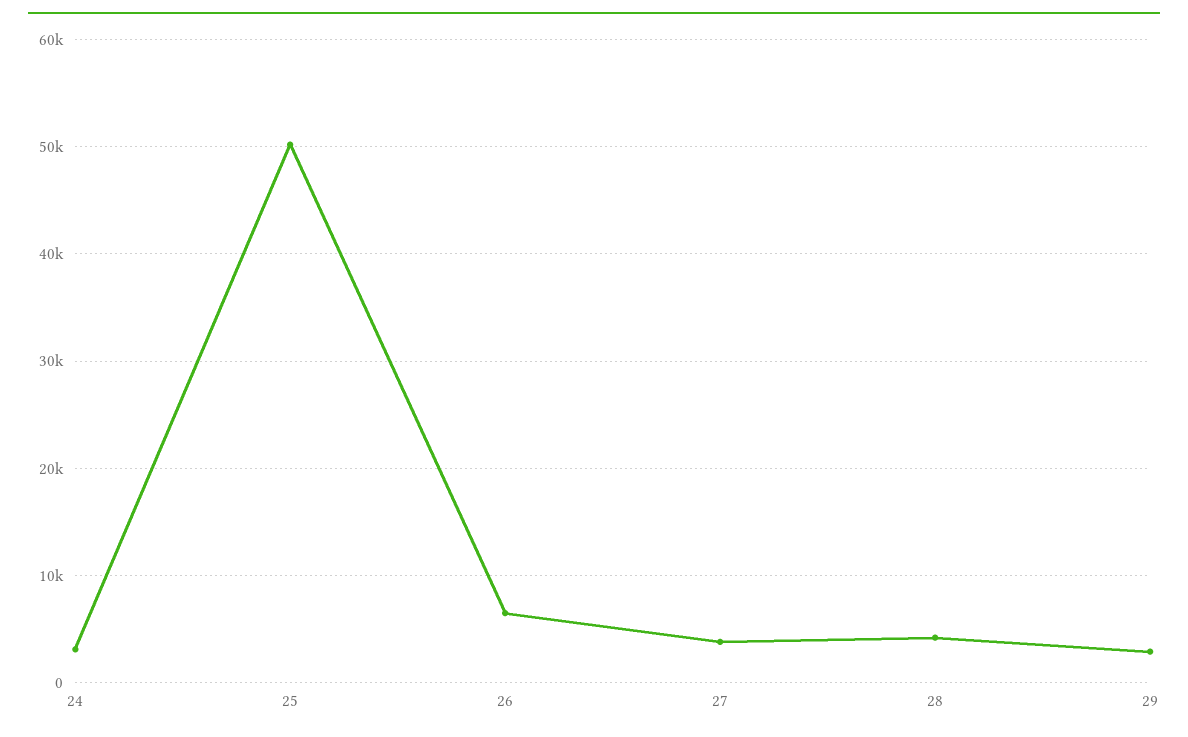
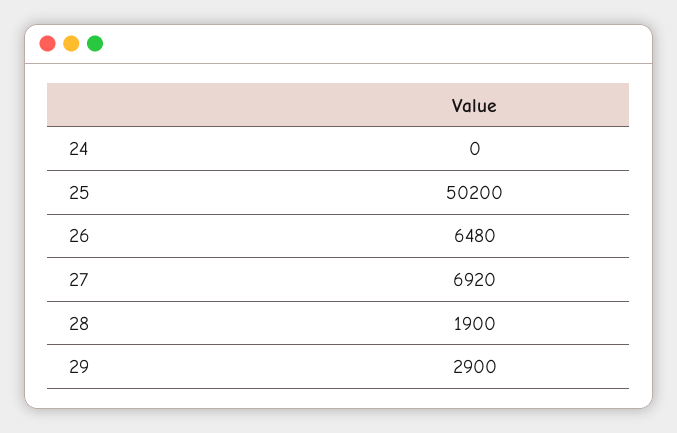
24: 3000 -> 0
27: 4000 -> 6920
28: 4000 -> 1900

